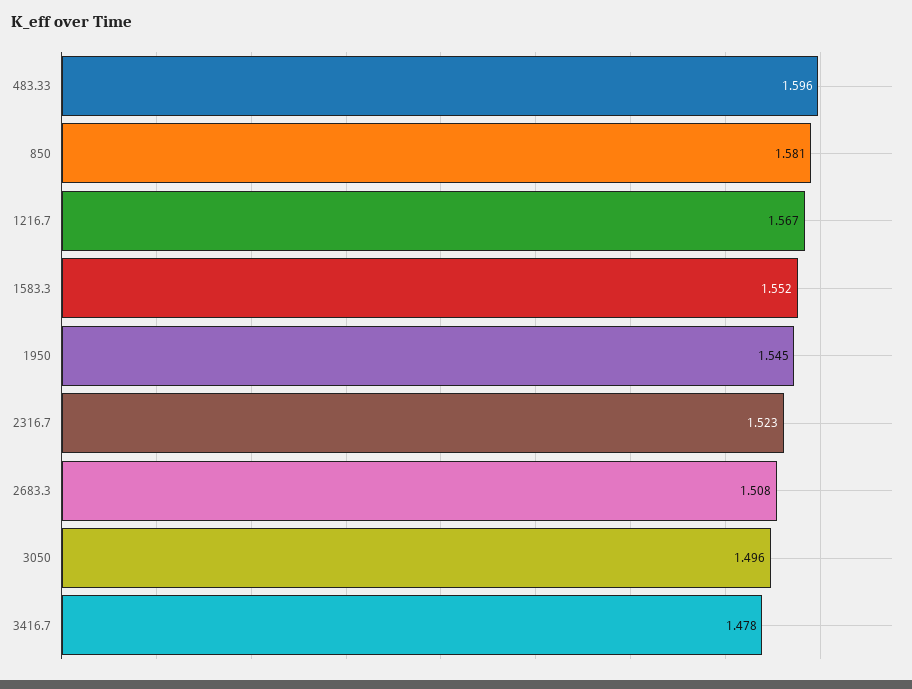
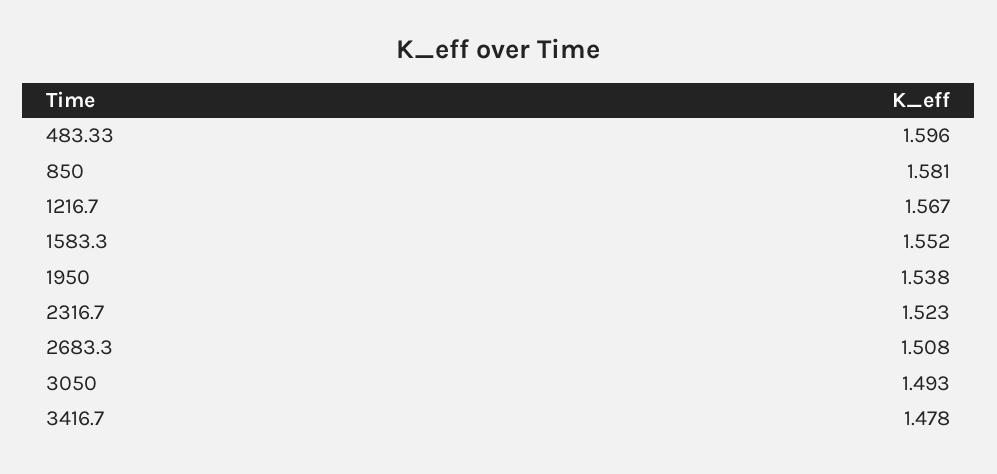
1950: 1.545 -> 1.538
3050: 1.496 -> 1.493

